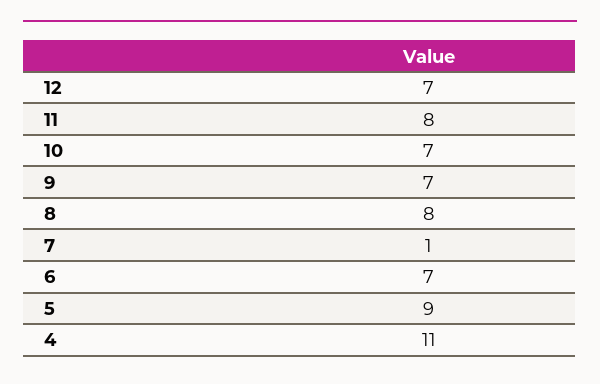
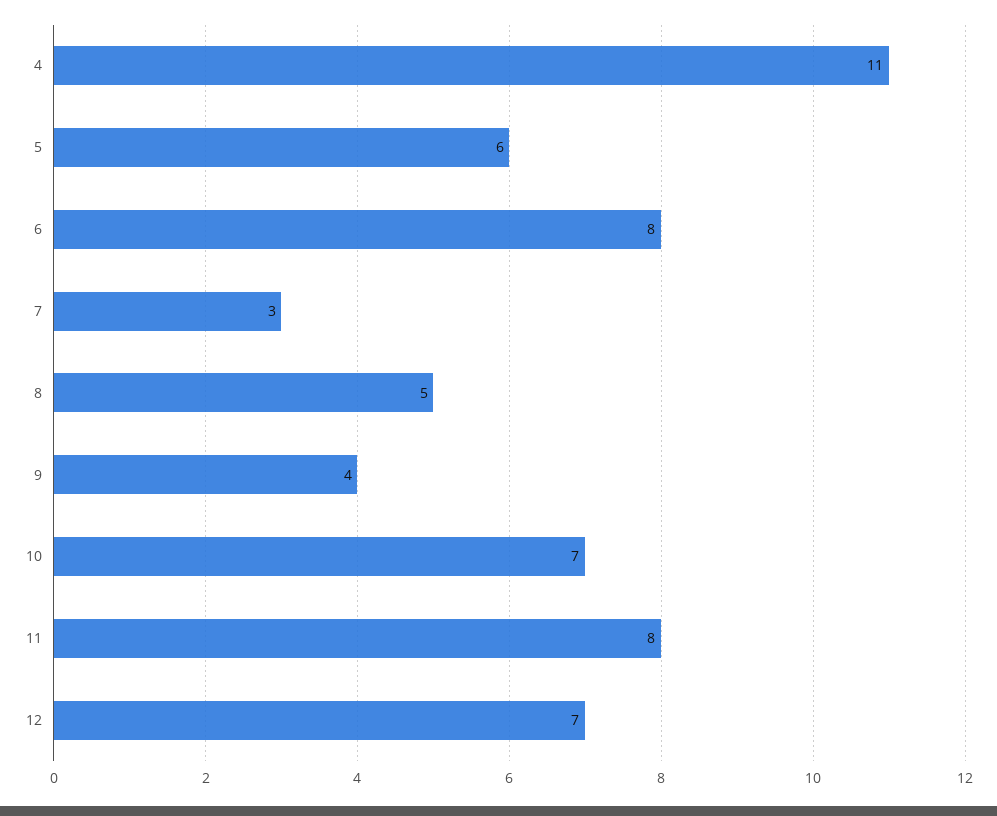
9: 7 -> 4
8: 8 -> 5
7: 1 -> 3
6: 7 -> 8
5: 9 -> 6

